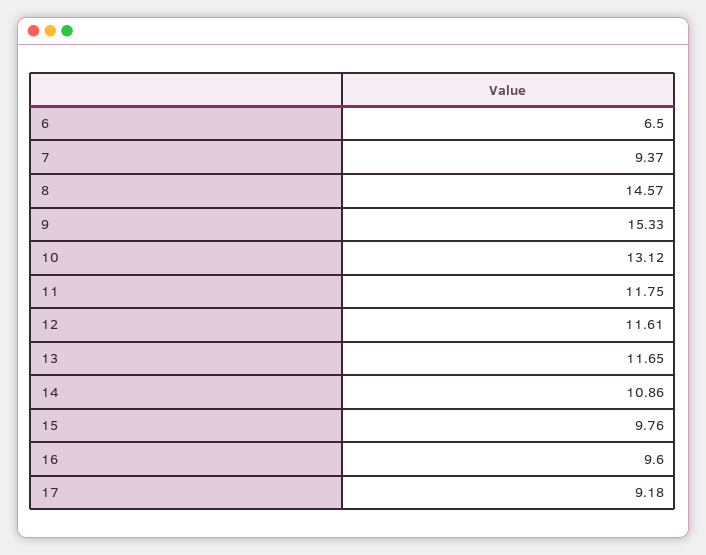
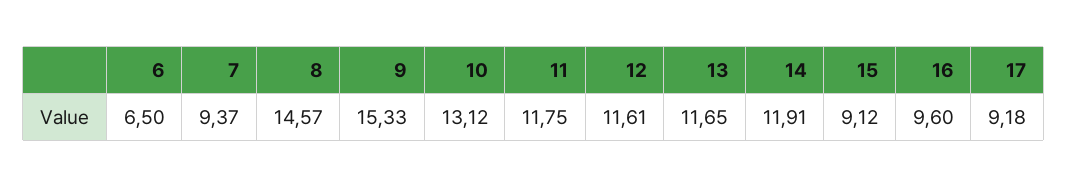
14: 10.86 -> 11.91
15: 9.76 -> 9.12

